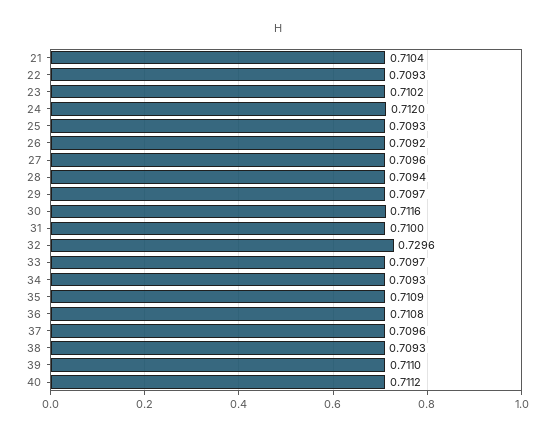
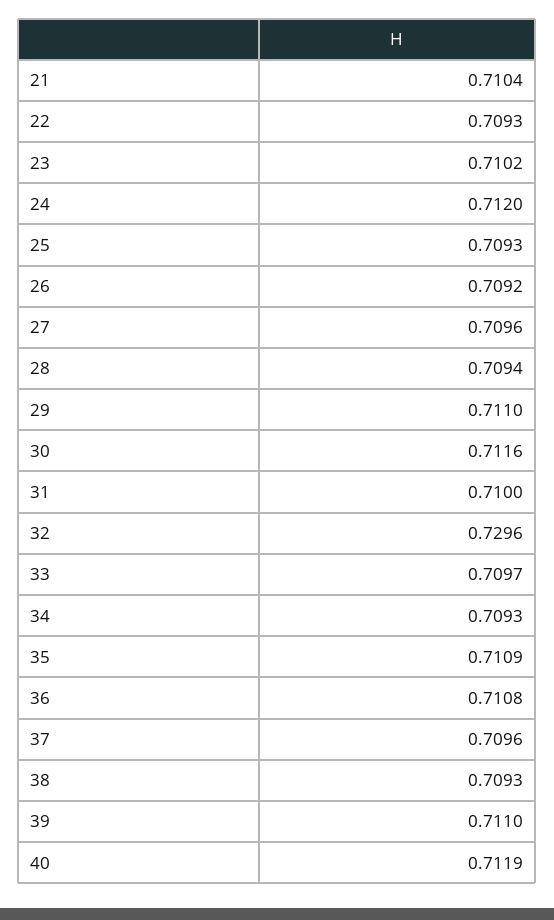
29: 0.7097 -> 0.711
40: 0.7112 -> 0.7119

